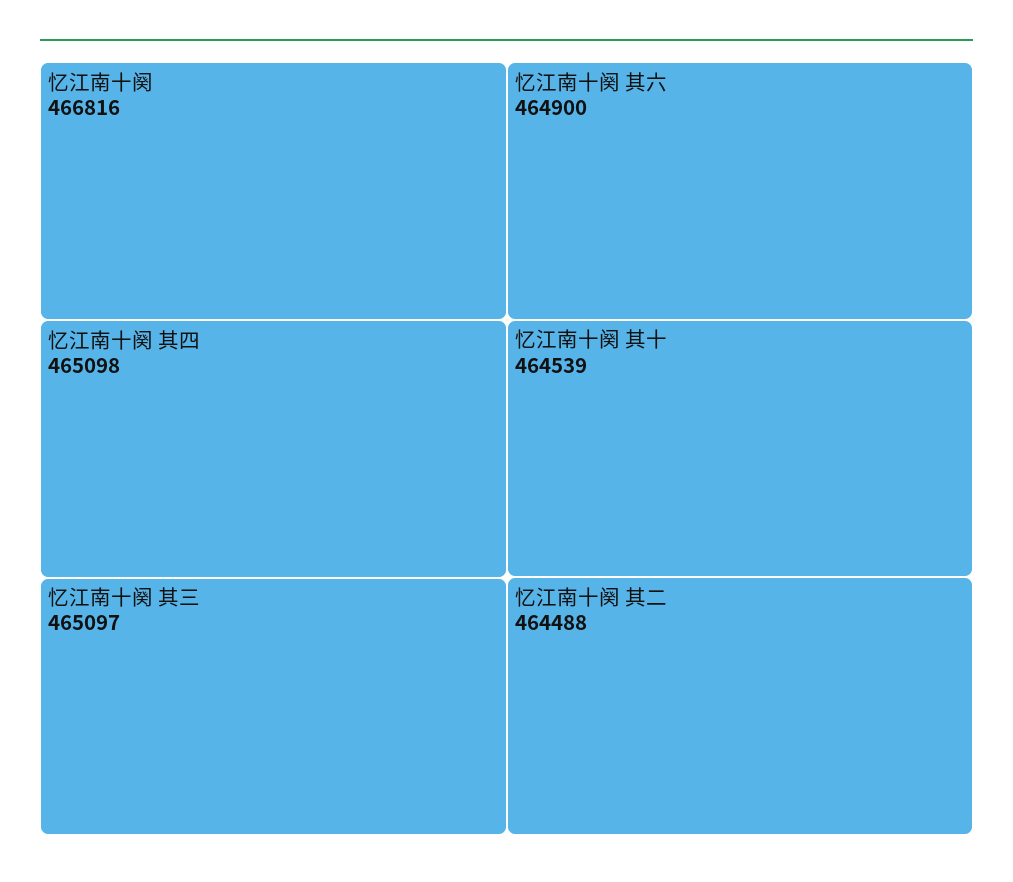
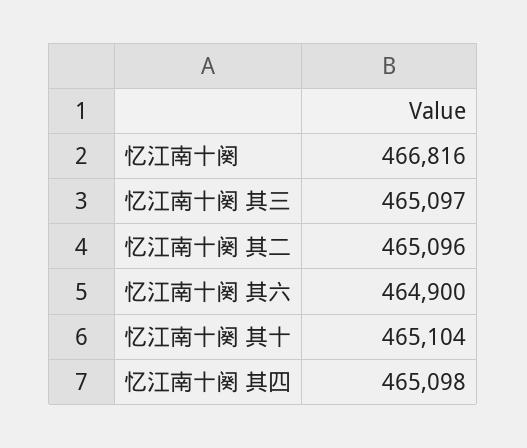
忆江南十阕 其十: 464539 -> 465104
忆江南十阕 其二: 464488 -> 465096

